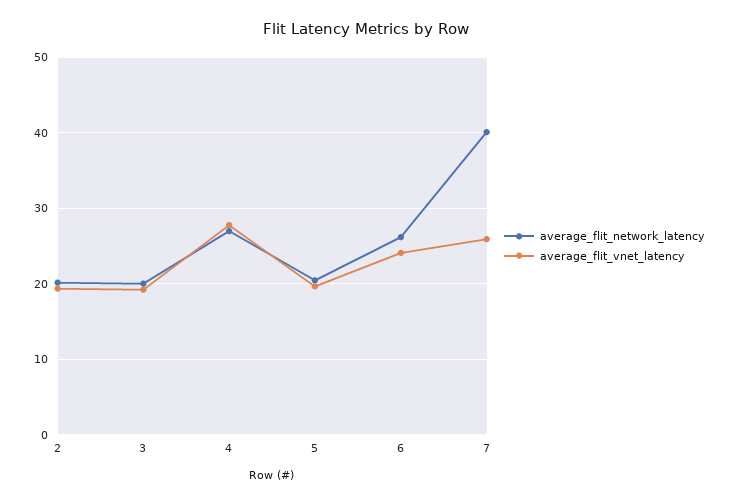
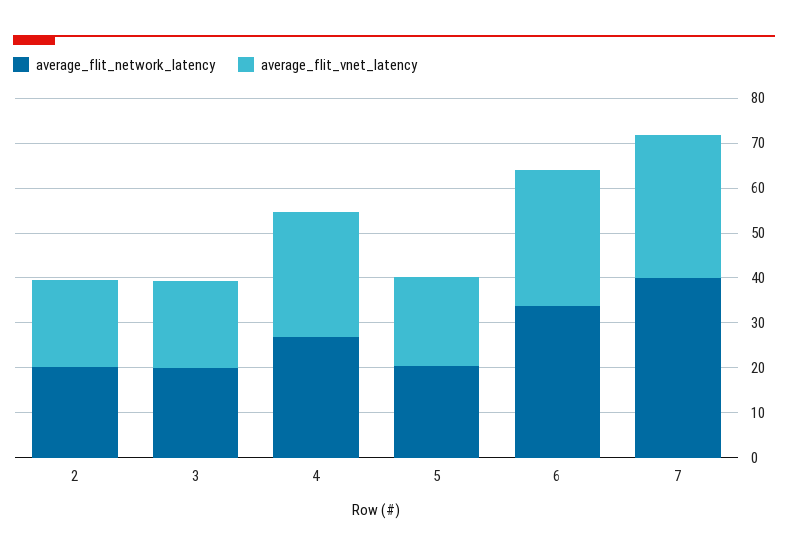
average_flit_network_latency, 6: 26 -> 34
average_flit_vnet_latency, 6: 24 -> 30
average_flit_vnet_latency, 7: 26 -> 32

